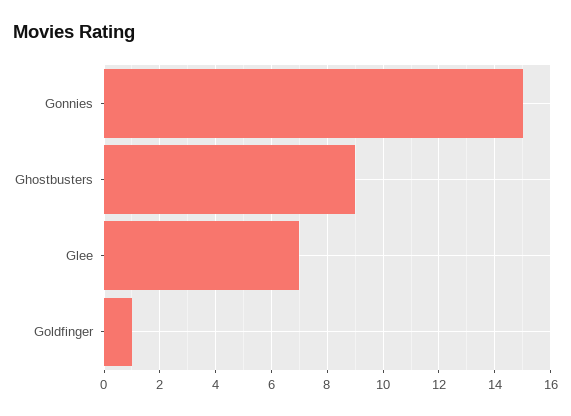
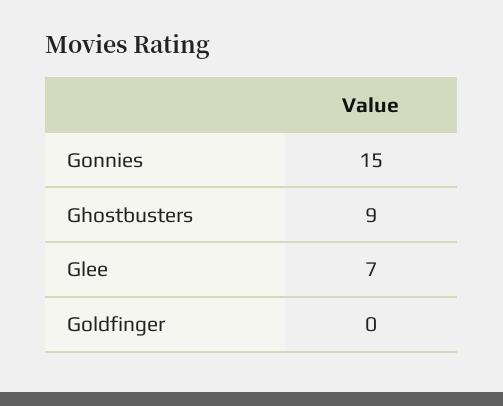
Goldfinger: 1 -> 0

